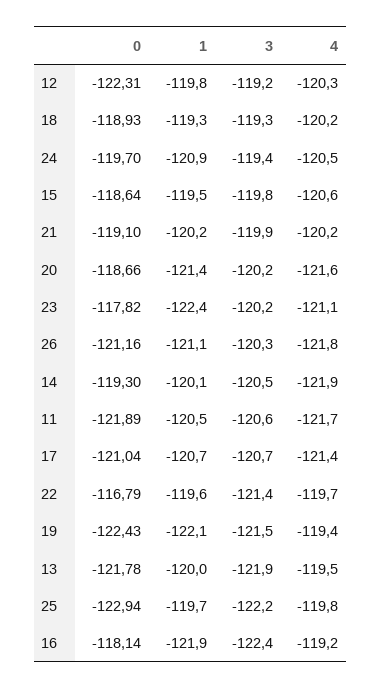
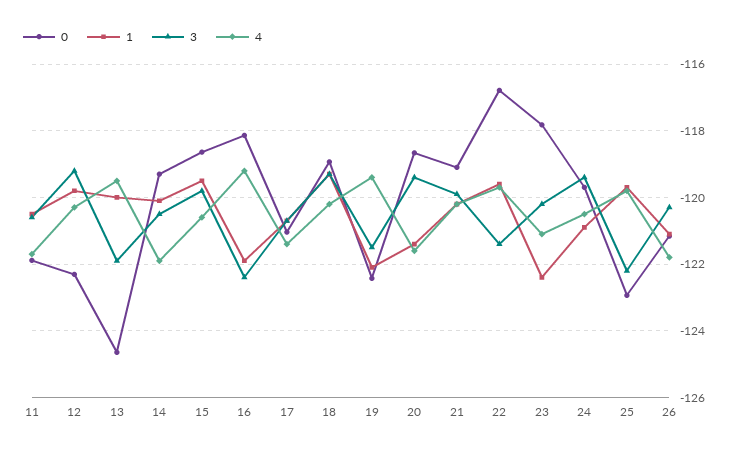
3, 20: -120.2 -> -119.4
0, 13: -121.78 -> -124.6

